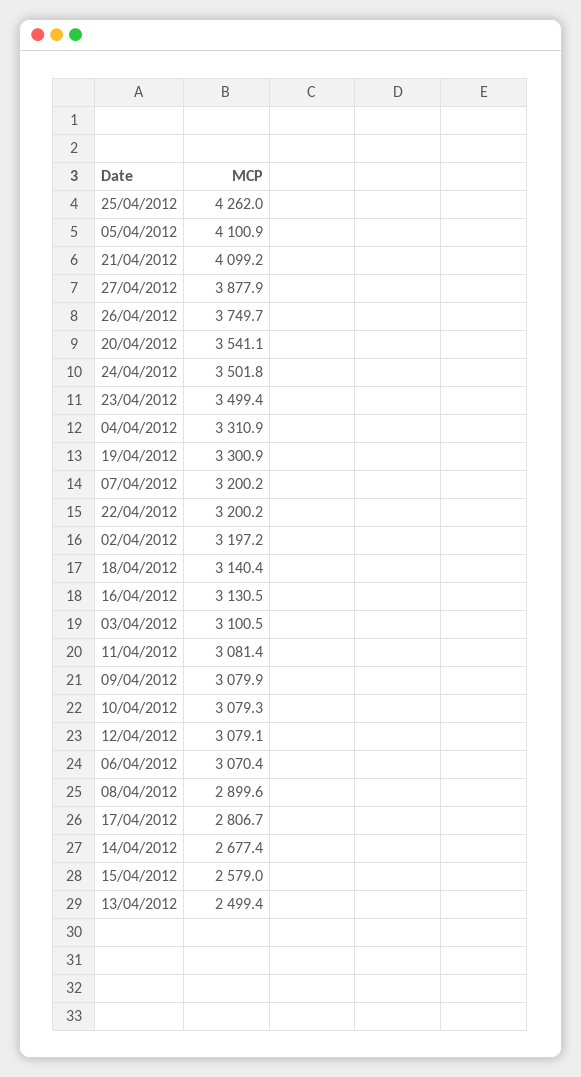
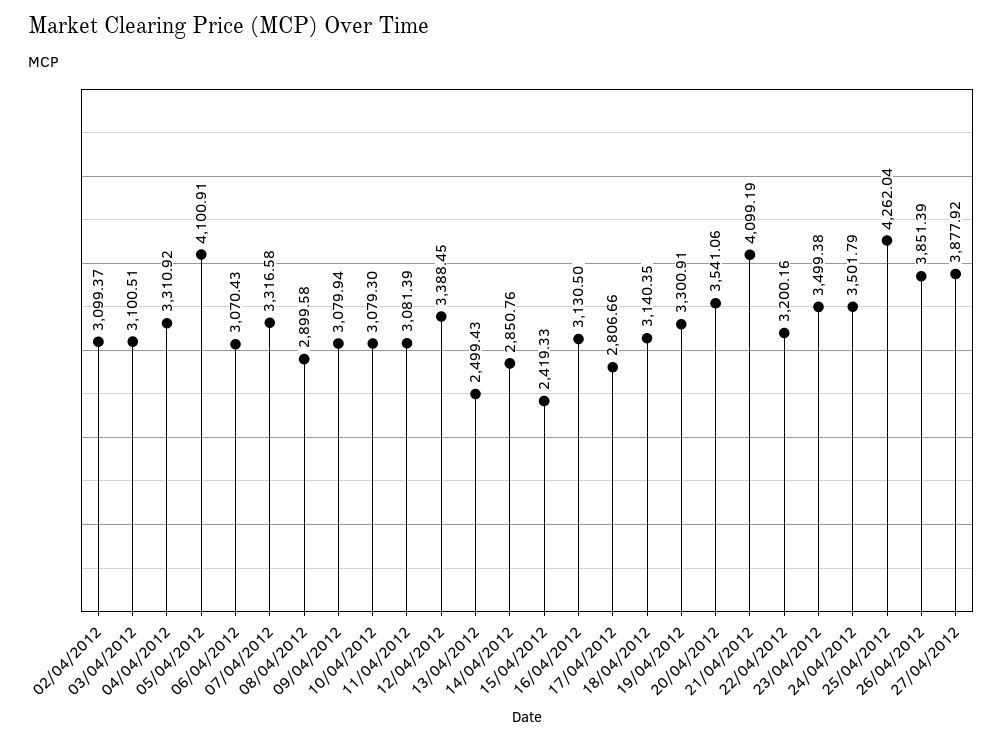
26/04/2012: 3749.7 -> 3851.39
07/04/2012: 3200.2 -> 3316.58
02/04/2012: 3197.2 -> 3099.37
12/04/2012: 3079.1 -> 3388.45
14/04/2012: 2677.4 -> 2850.76
15/04/2012: 2579 -> 2419.33

